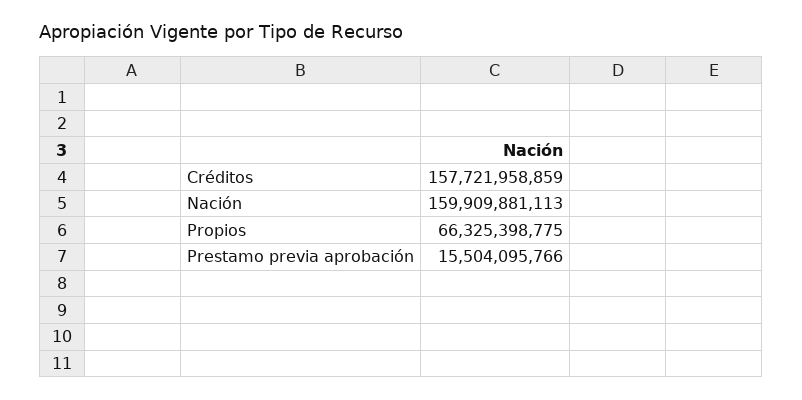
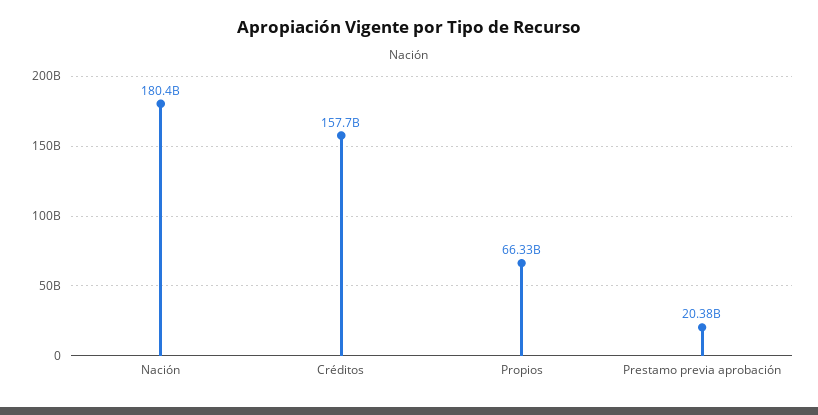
Nación: 159909881113 -> 180400000000
Prestamo previa aprobación: 15504095766 -> 20380000000

